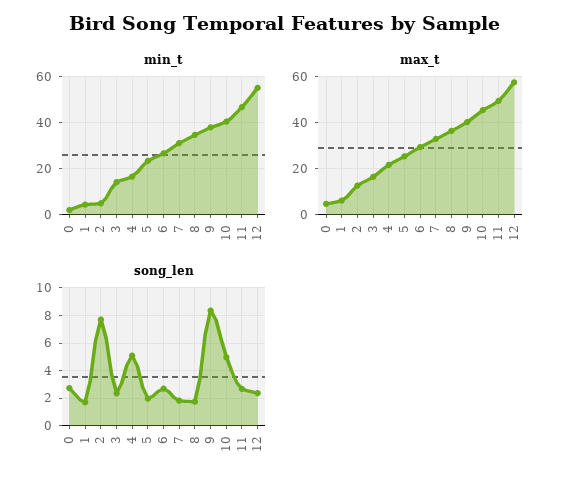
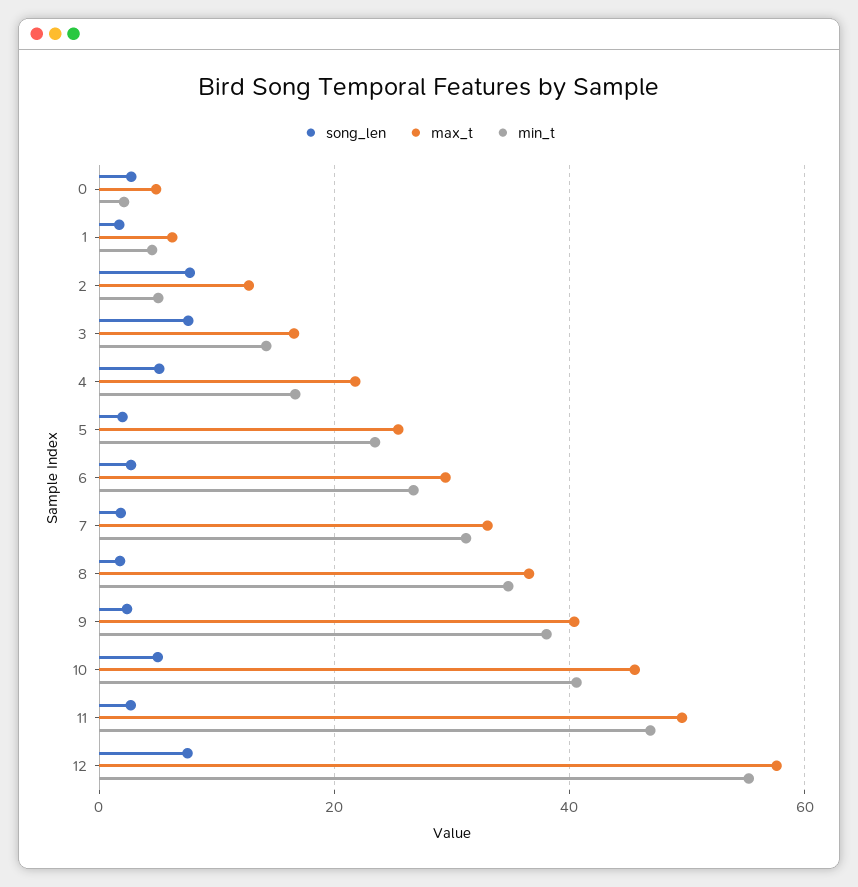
song_len, 3: 2.5 -> 8
song_len, 9: 8.5 -> 2
song_len, 12: 2.5 -> 8

